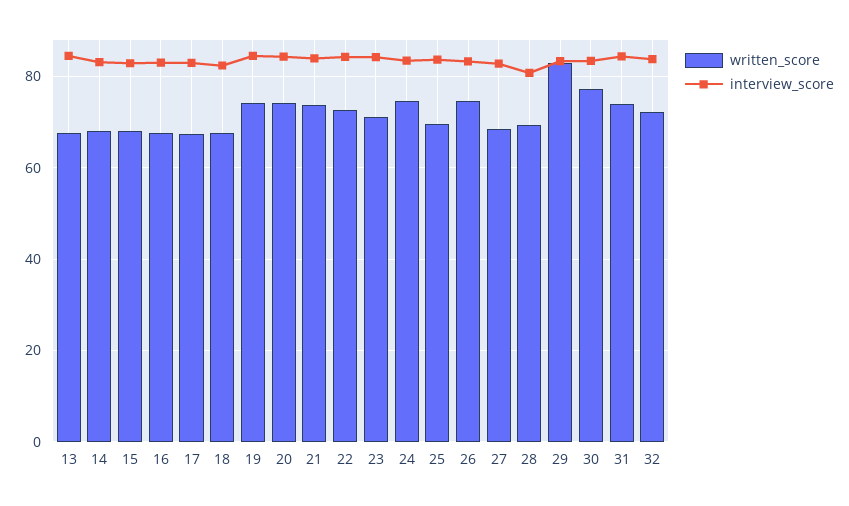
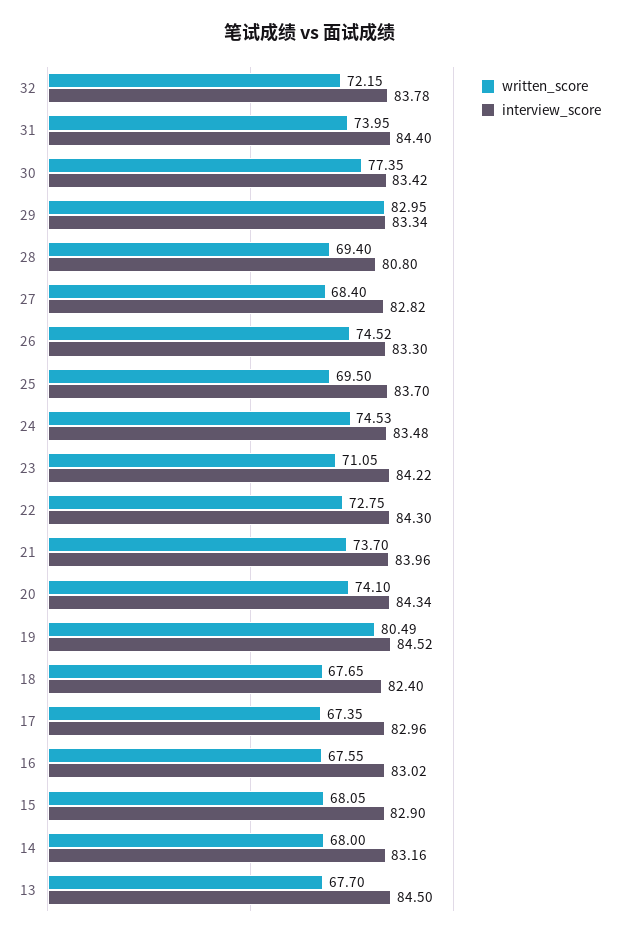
written_score, 19: 74 -> 80.49

